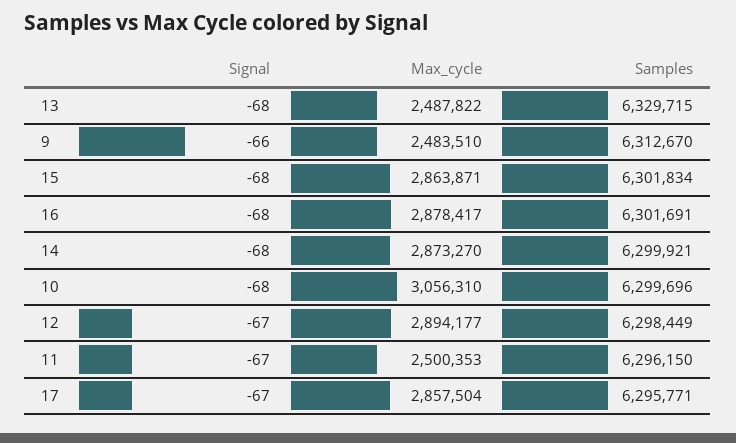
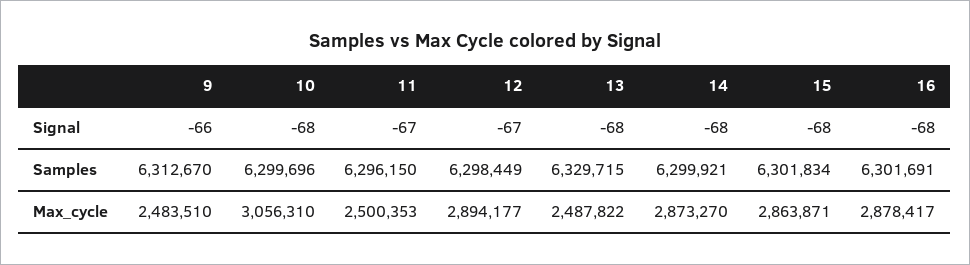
Signal, 17: -67 -> none
Max_cycle, 17: 2857504 -> none
Samples, 17: 6295771 -> none

